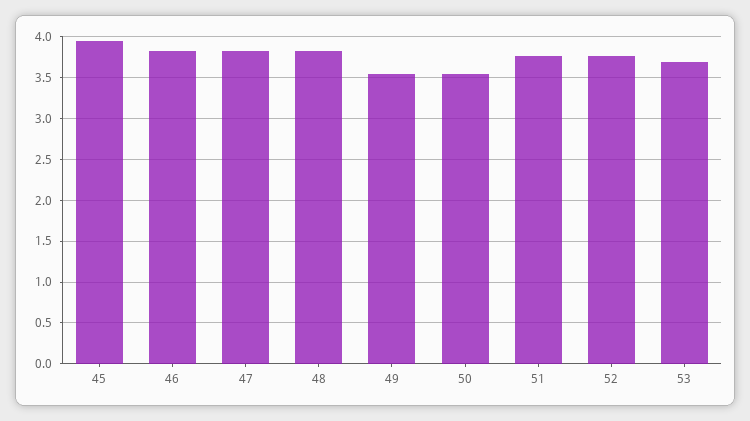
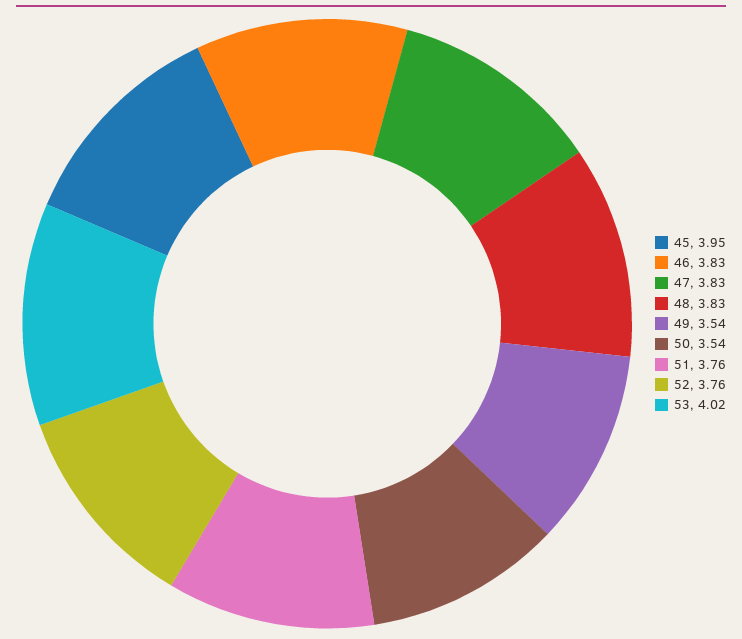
53: 3.7 -> 4.02

